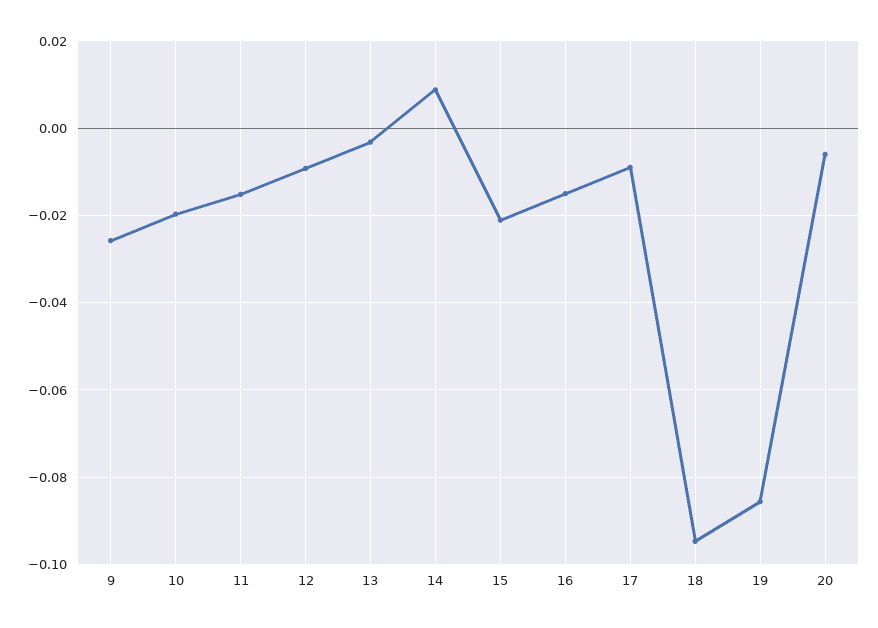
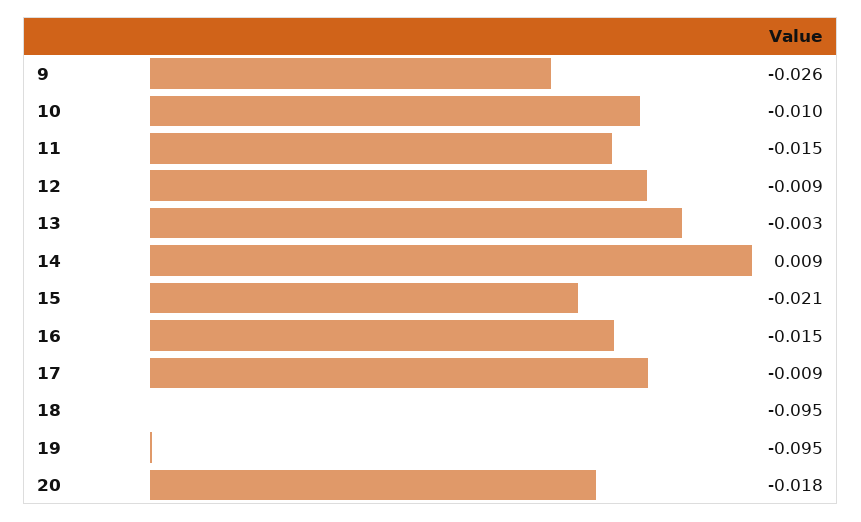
10: -0.02 -> -0.01
19: -0.086 -> -0.095
20: -0.006 -> -0.018

